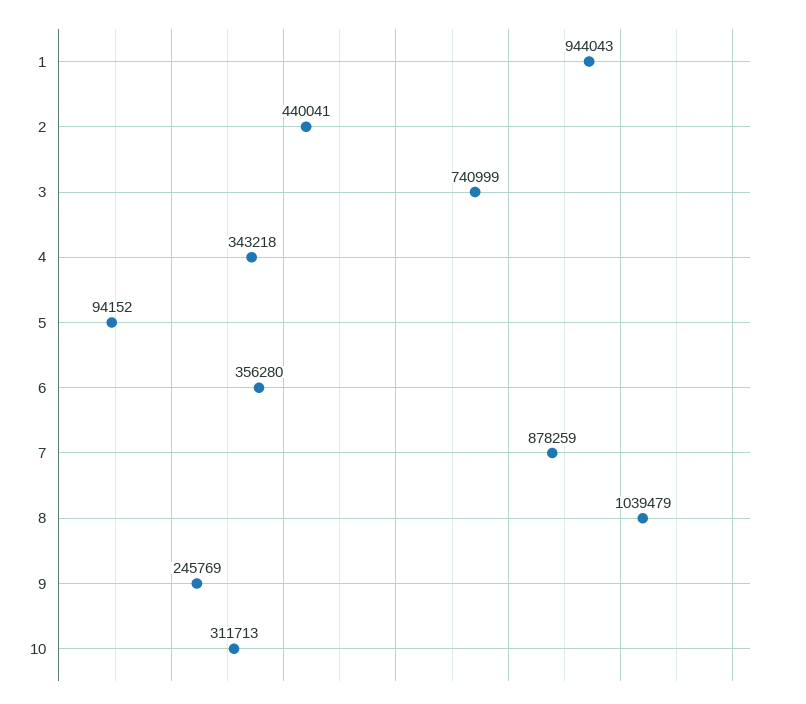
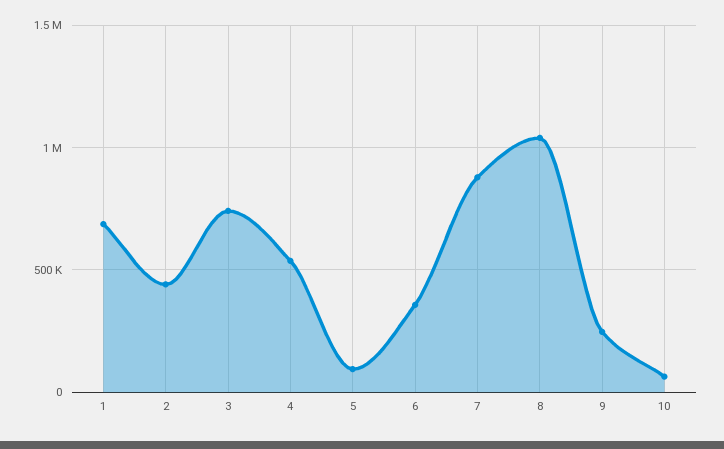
1: 944043 -> 700000
4: 343218 -> 550000
10: 311713 -> 50000

